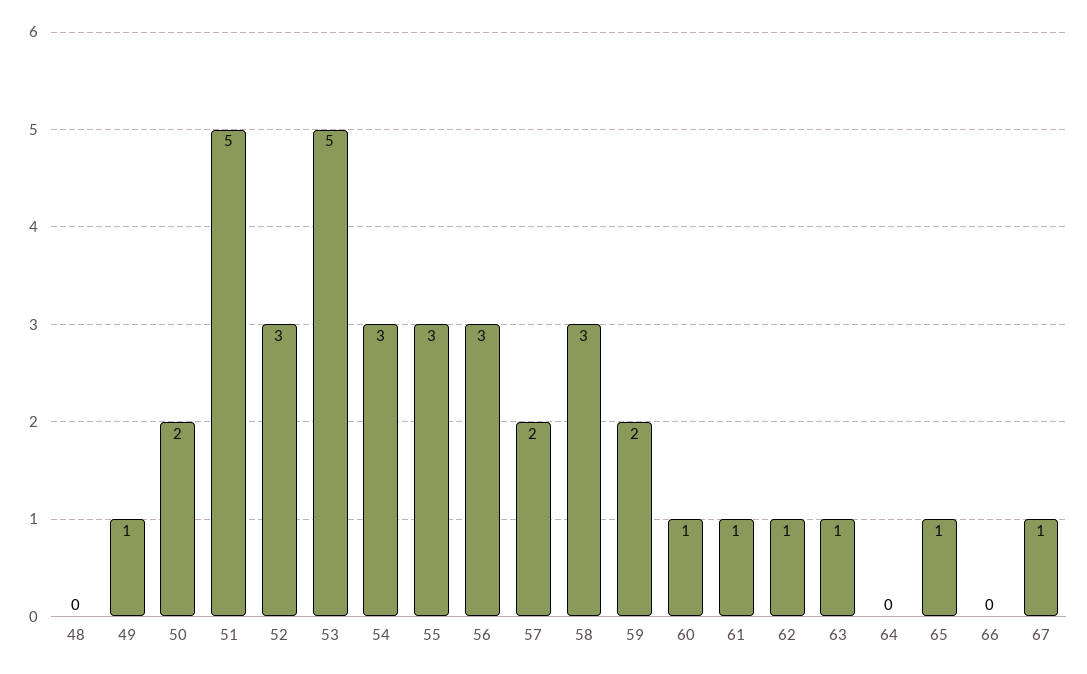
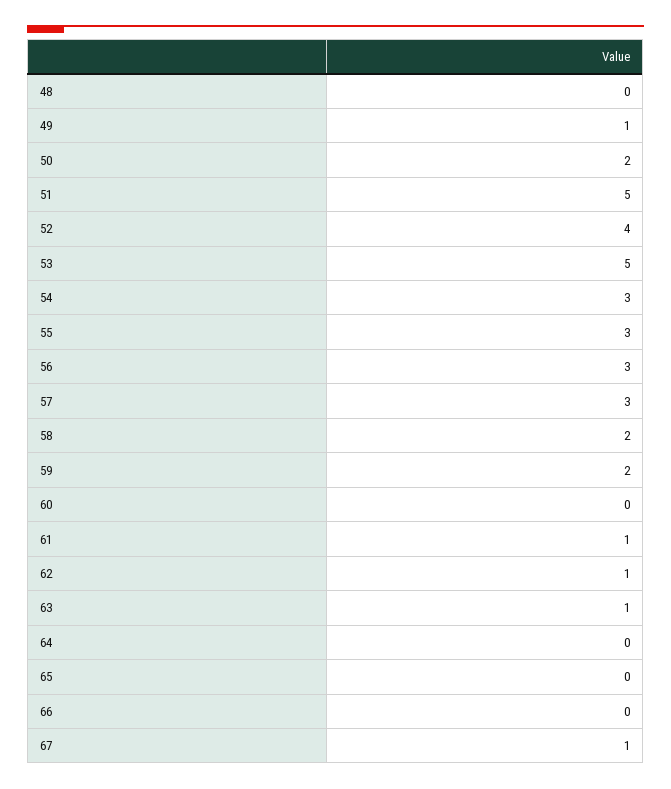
52: 3 -> 4
57: 2 -> 3
58: 3 -> 2
60: 1 -> 0
65: 1 -> 0

